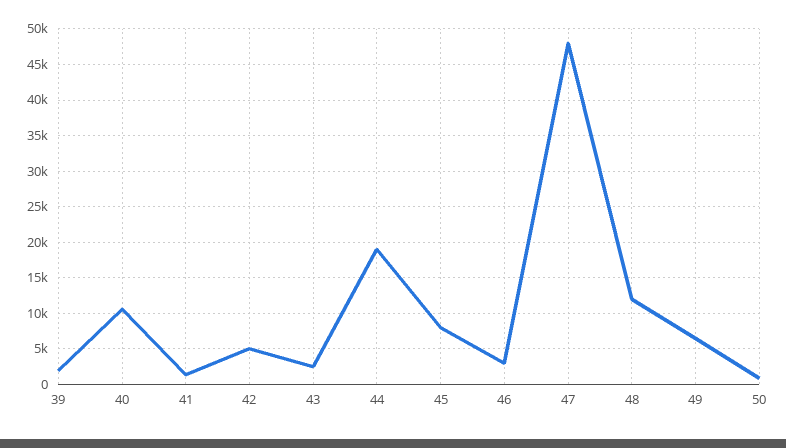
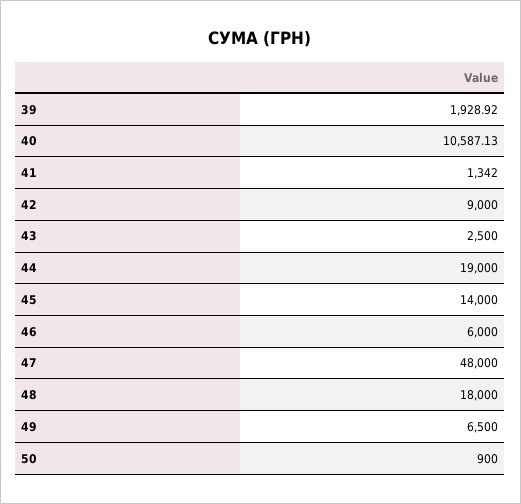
42: 5000 -> 9000
45: 8000 -> 14000
46: 3000 -> 6000
48: 12000 -> 18000

